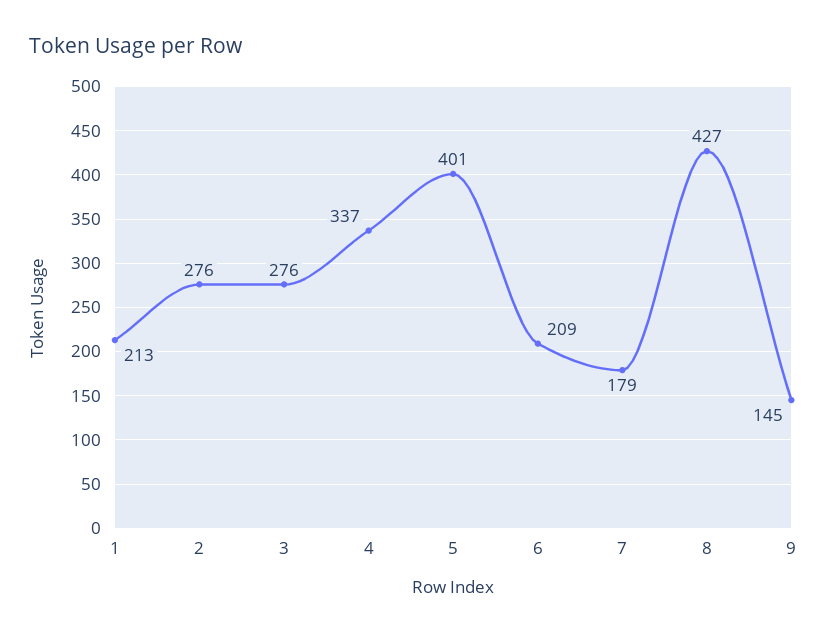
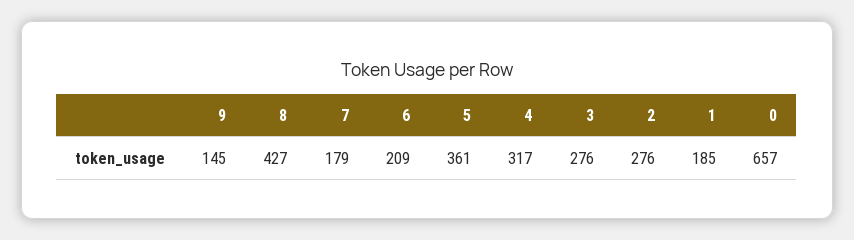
1: 213 -> 185
4: 337 -> 317
5: 401 -> 361
0: none -> 657

